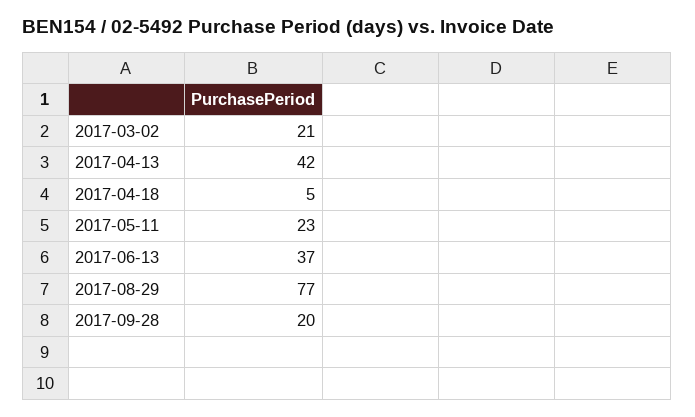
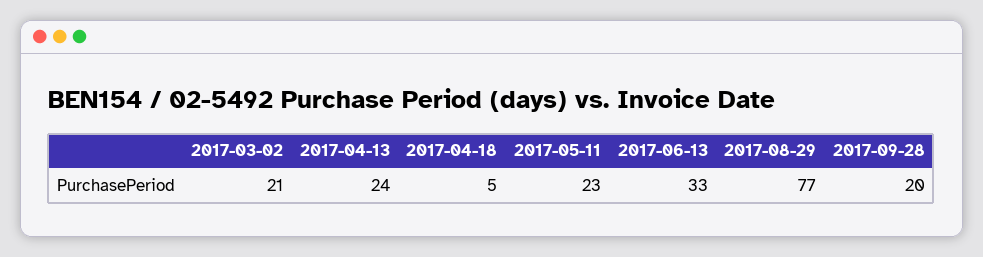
2017-04-13: 42 -> 24
2017-06-13: 37 -> 33

